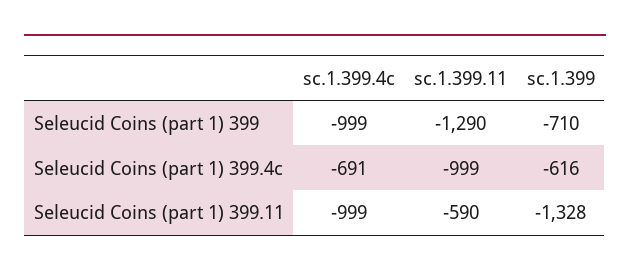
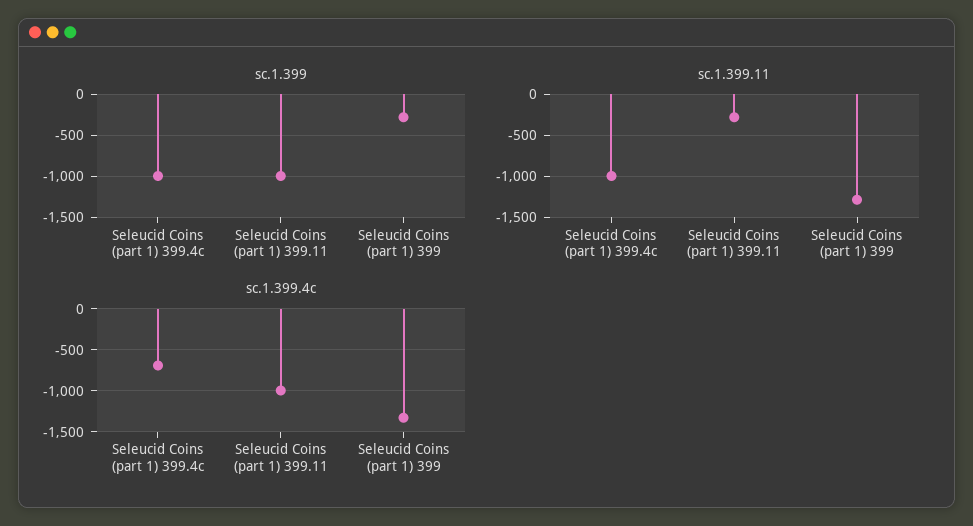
sc.1.399.4c, Seleucid Coins (part 1) 399: -999 -> -1300
sc.1.399, Seleucid Coins (part 1) 399: -710 -> -300
sc.1.399, Seleucid Coins (part 1) 399.4c: -616 -> -1000
sc.1.399.11, Seleucid Coins (part 1) 399.11: -590 -> -300
sc.1.399, Seleucid Coins (part 1) 399.11: -1328 -> -1000

